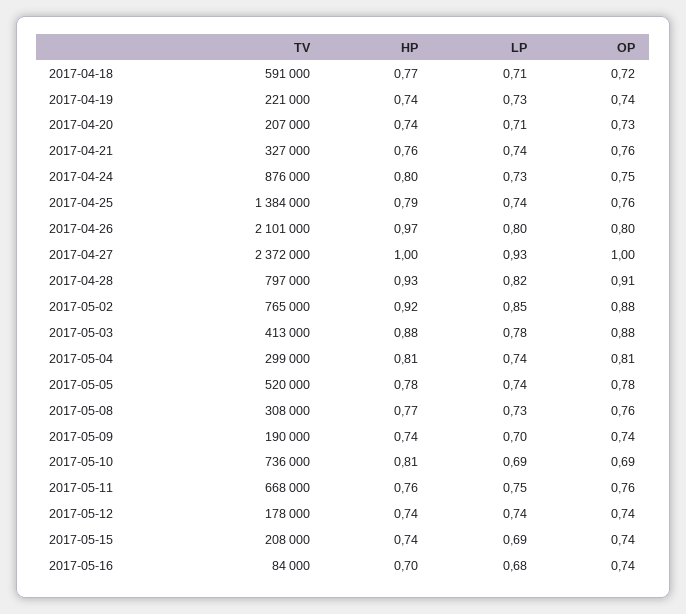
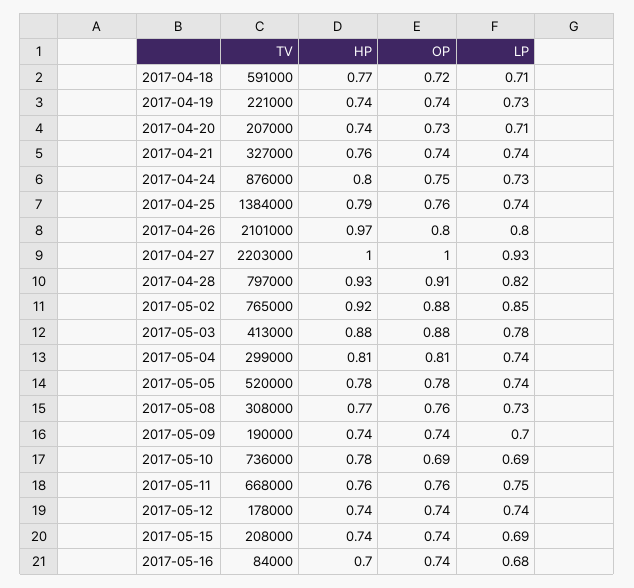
OP, 2017-04-21: 0.76 -> 0.74
TV, 2017-04-27: 2372000 -> 2203000
HP, 2017-05-10: 0.81 -> 0.78

